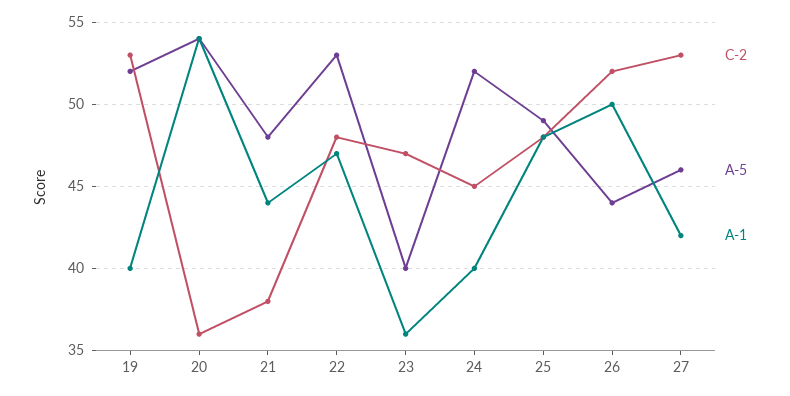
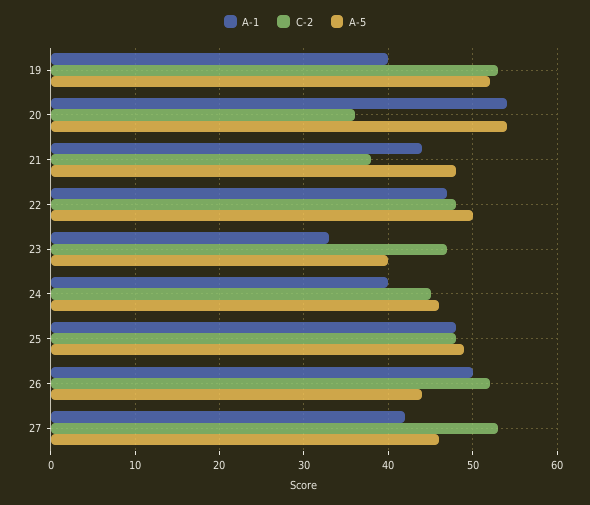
A-5, 22: 53 -> 50
A-1, 23: 36 -> 33
A-5, 24: 52 -> 46

